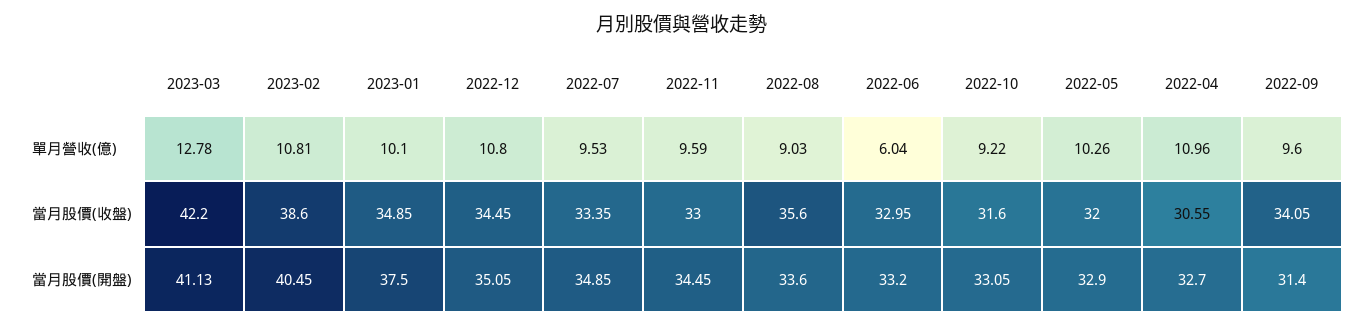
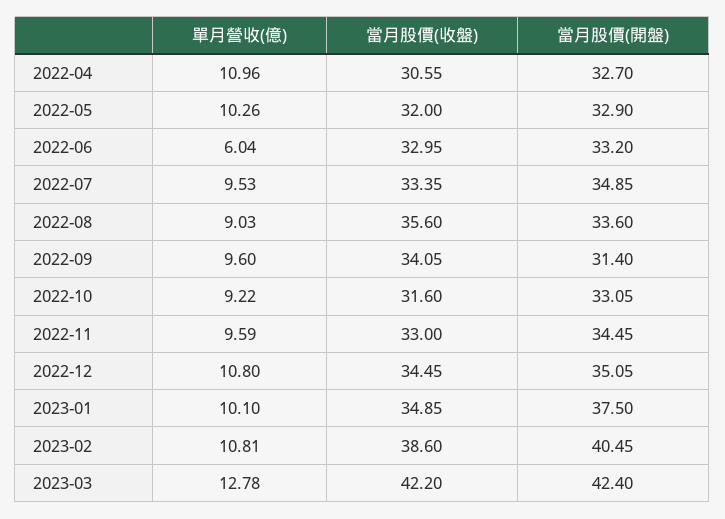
2023-03, 當月股價(開盤): 41.13 -> 42.4

